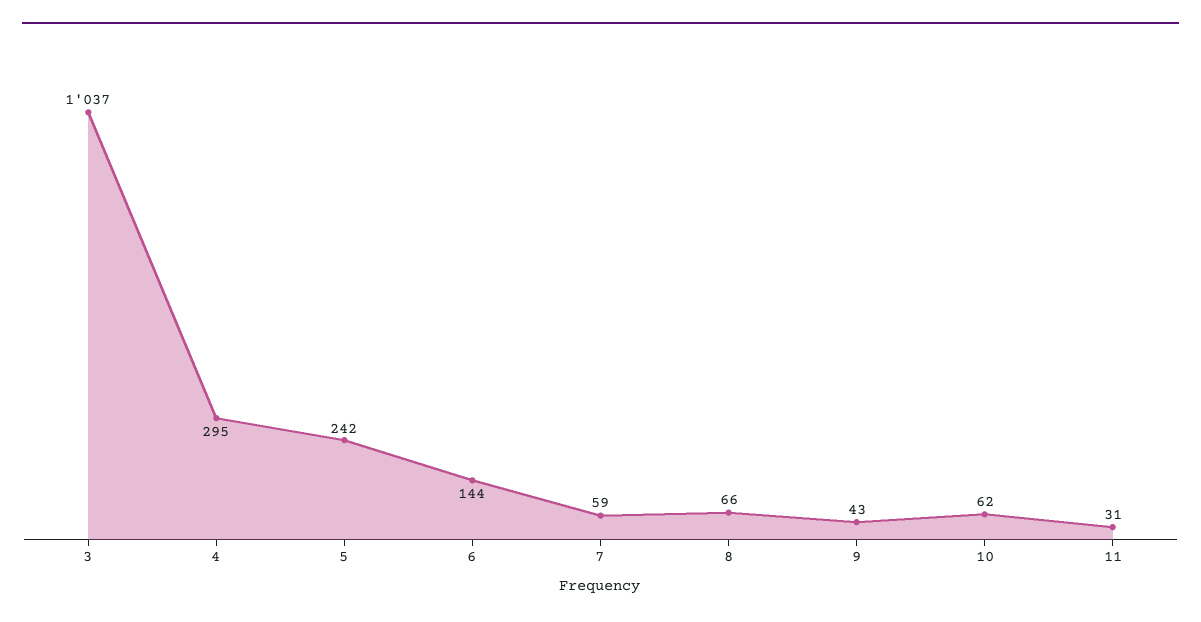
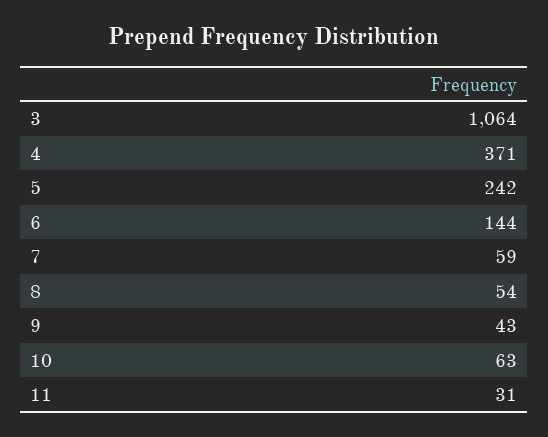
3: 1037 -> 1064
4: 295 -> 371
8: 66 -> 54
10: 62 -> 63

